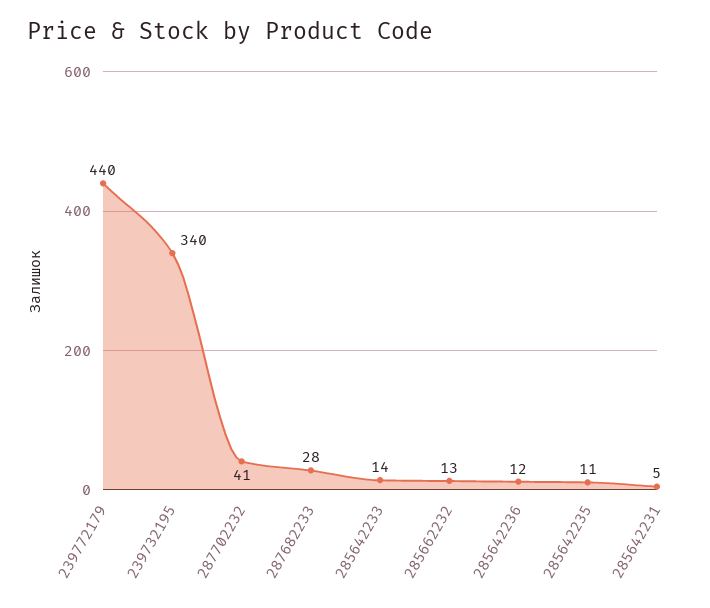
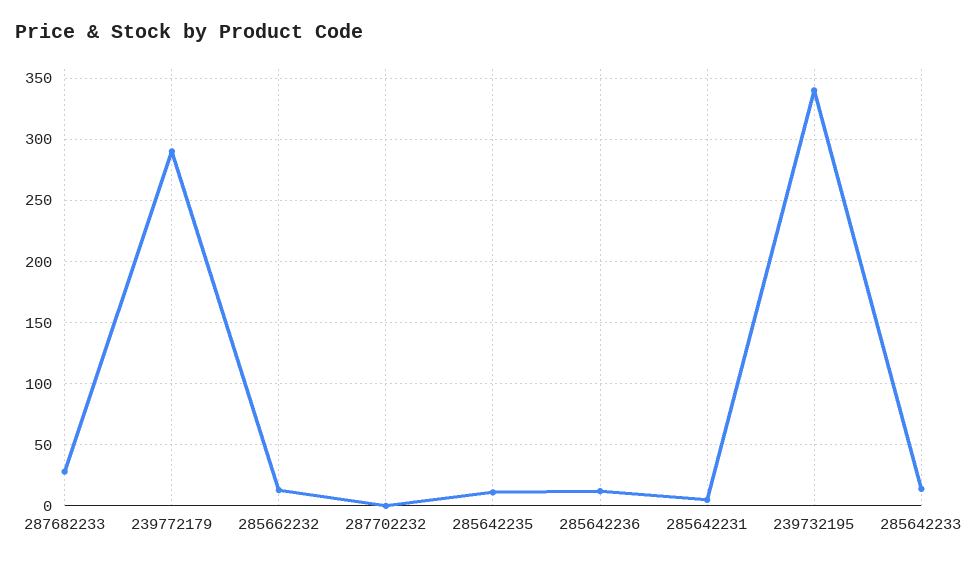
239772179: 440 -> 290
287702232: 41 -> 0

